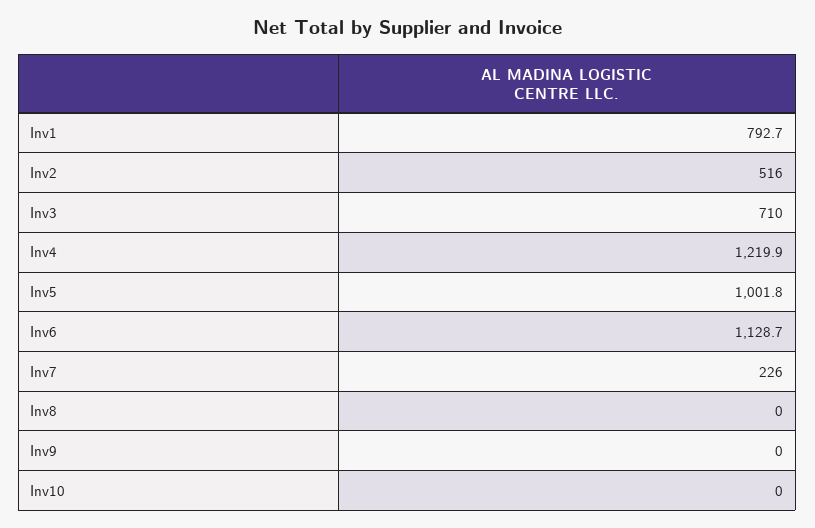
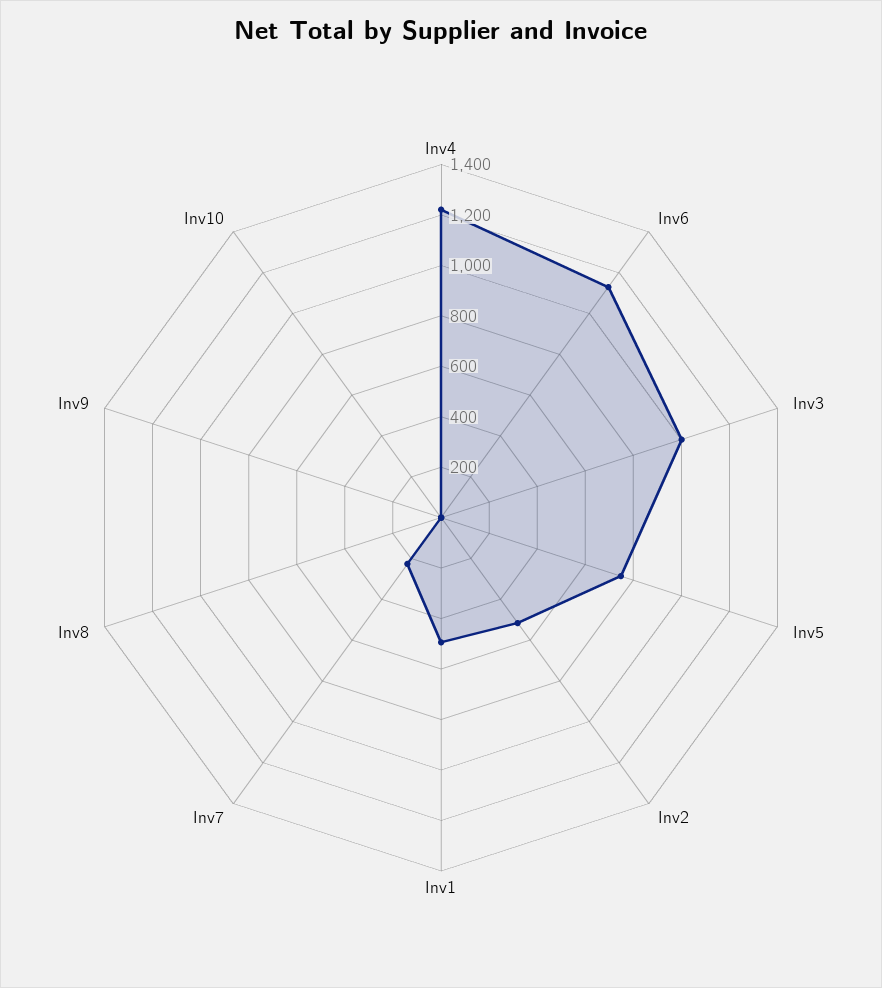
Inv1: 792.7 -> 500
Inv3: 710 -> 1000
Inv5: 1001.8 -> 750

